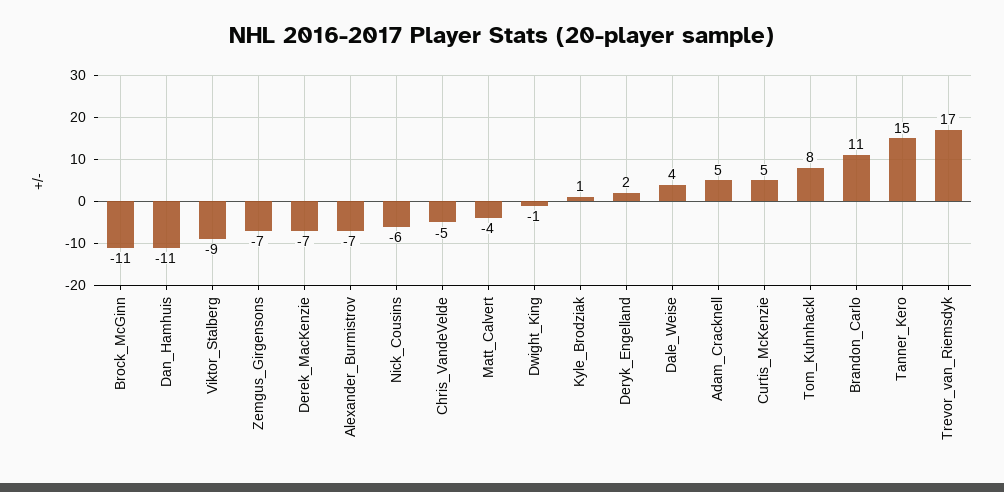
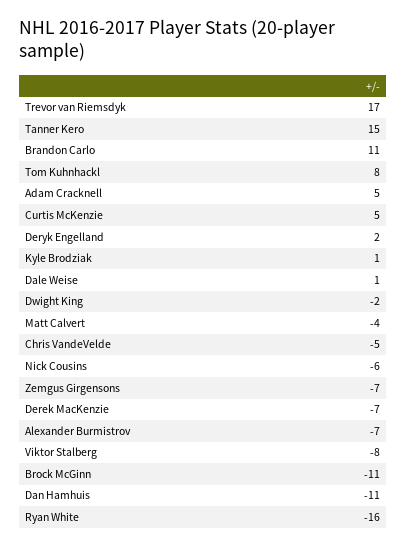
Viktor_Stalberg: -9 -> -8
Dwight_King: -1 -> -2
Dale_Weise: 4 -> 1
Ryan White: none -> -16

